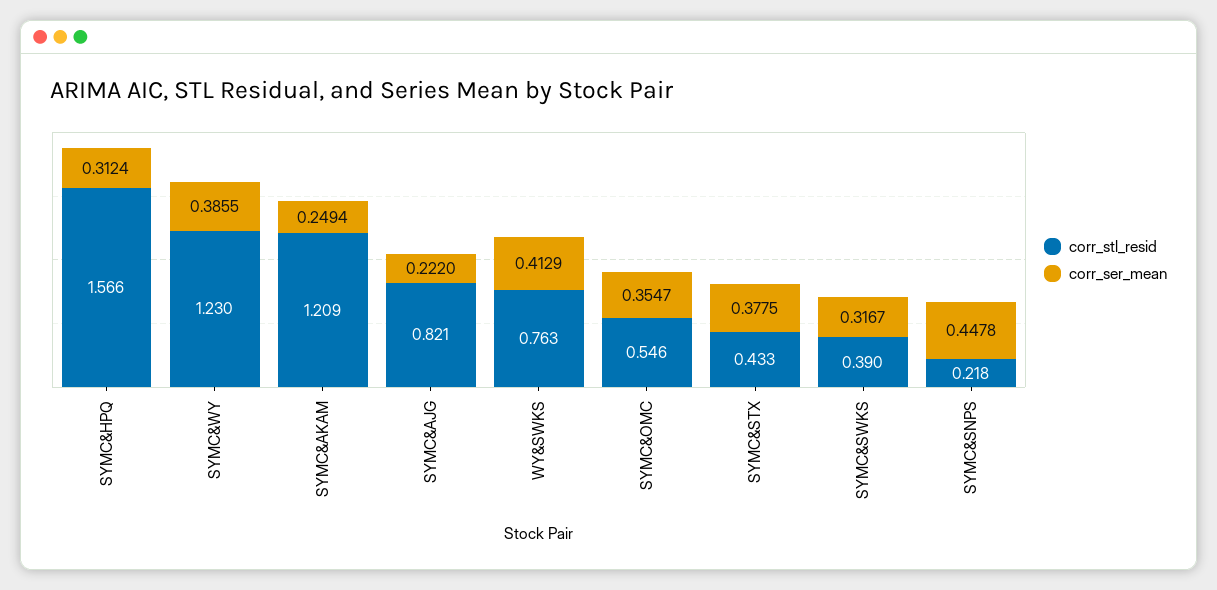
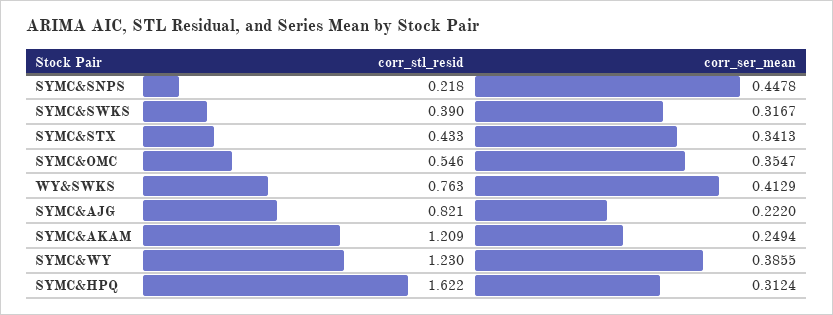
corr_stl_resid, SYMC&HPQ: 1.566 -> 1.622
corr_ser_mean, SYMC&STX: 0.3775 -> 0.3413

